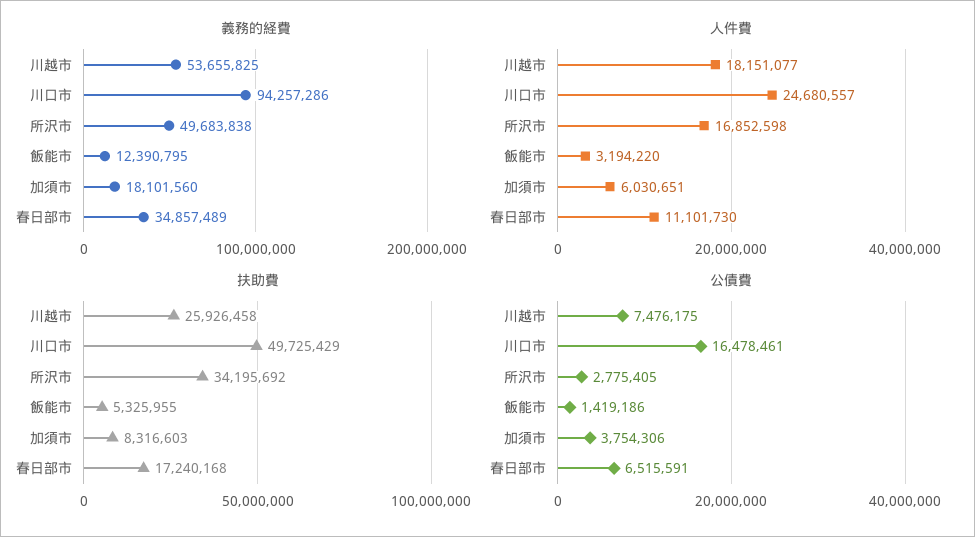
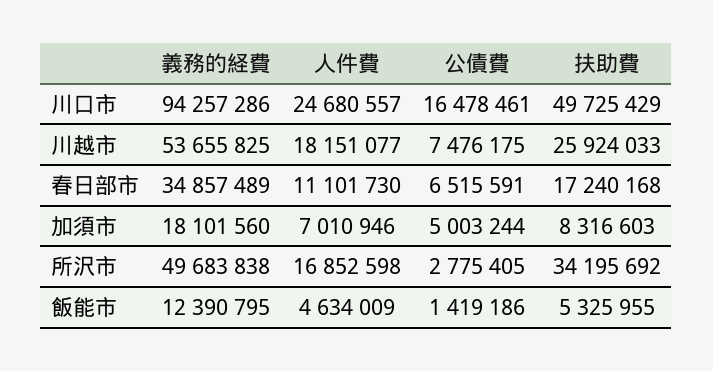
人件費, 飯能市: 3194220 -> 4634009
人件費, 加須市: 6030651 -> 7010946
扶助費, 川越市: 25926458 -> 25924033
公債費, 加須市: 3754306 -> 5003244

